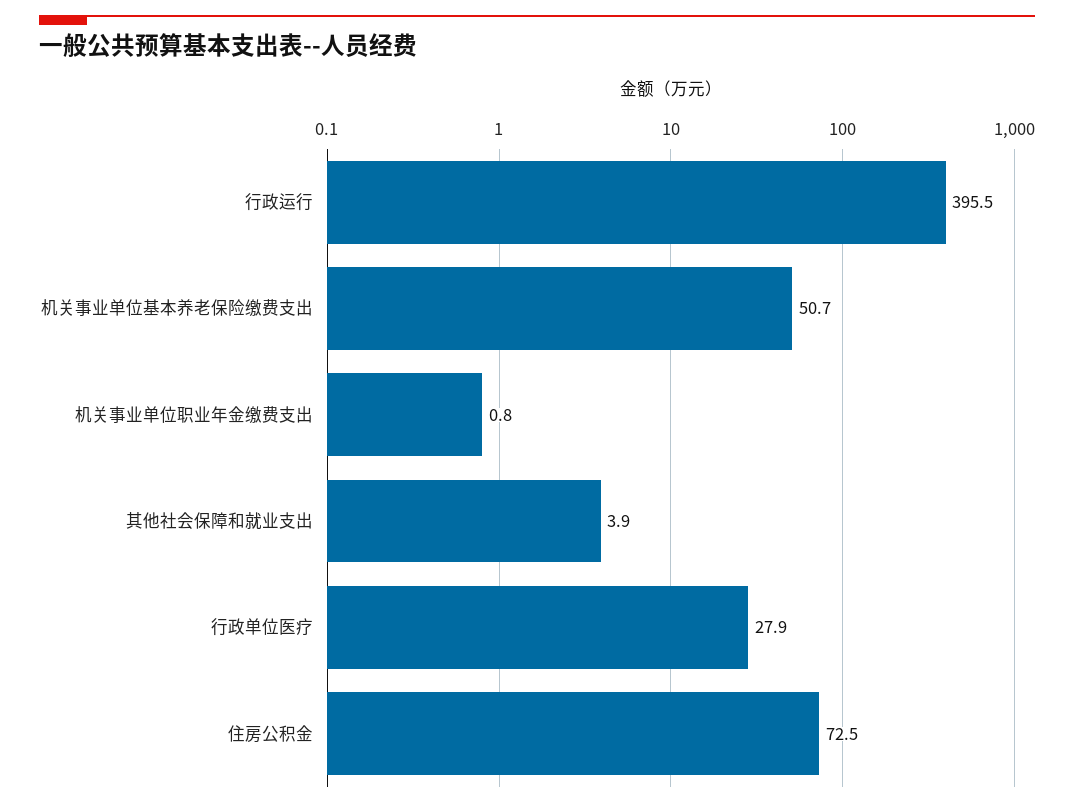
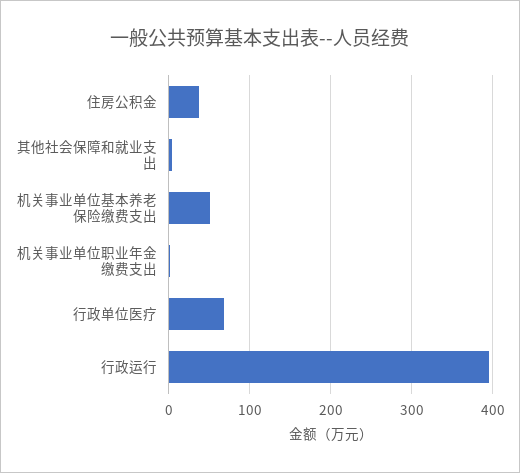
行政单位医疗: 27.9 -> 70
住房公积金: 72.5 -> 40

